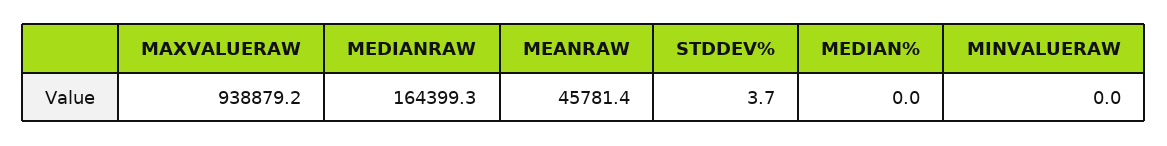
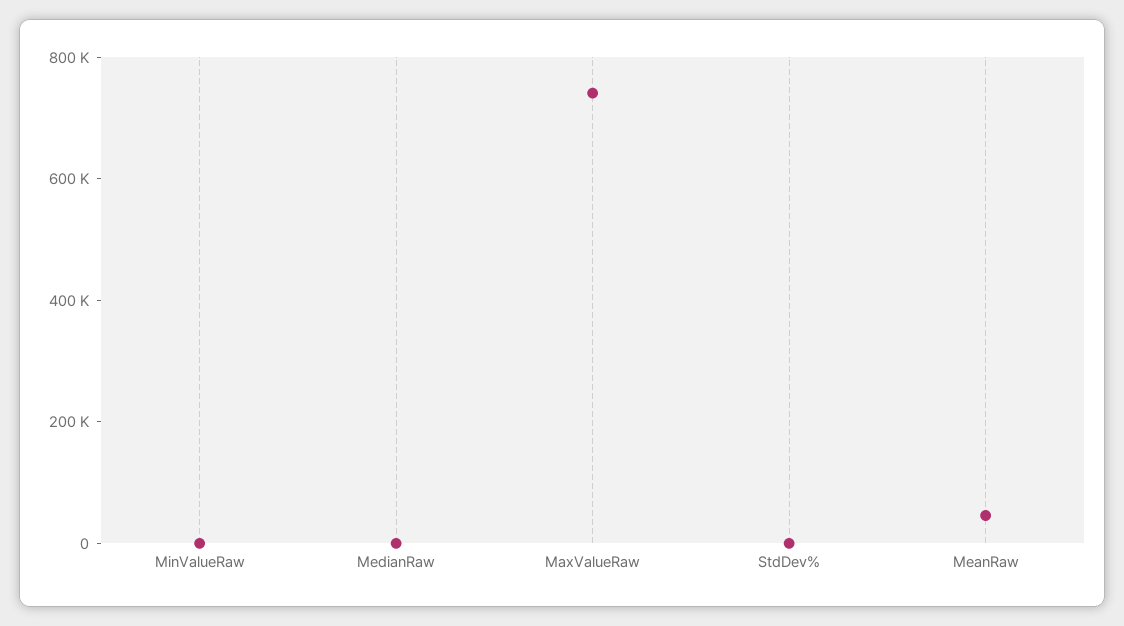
MAXVALUERAW: 938879.2 -> 750000
MEDIANRAW: 164399.3 -> 0
MEDIAN%: 0 -> none

